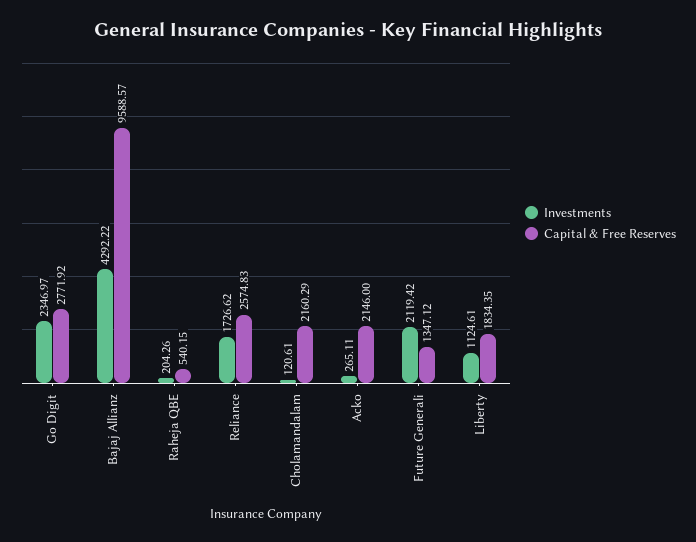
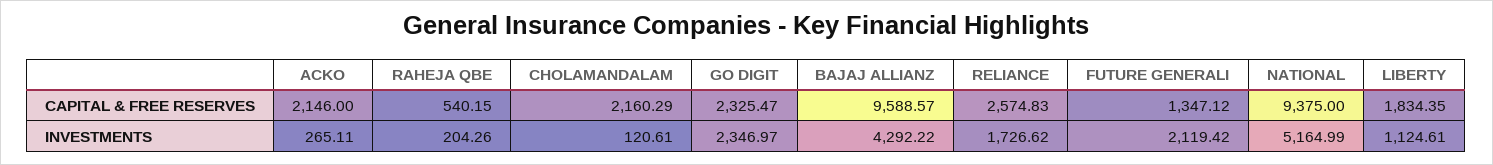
Capital & Free Reserves, Go Digit: 2771.92 -> 2325.47
Capital & Free Reserves, NATIONAL: none -> 9375
Investments, NATIONAL: none -> 5164.99

